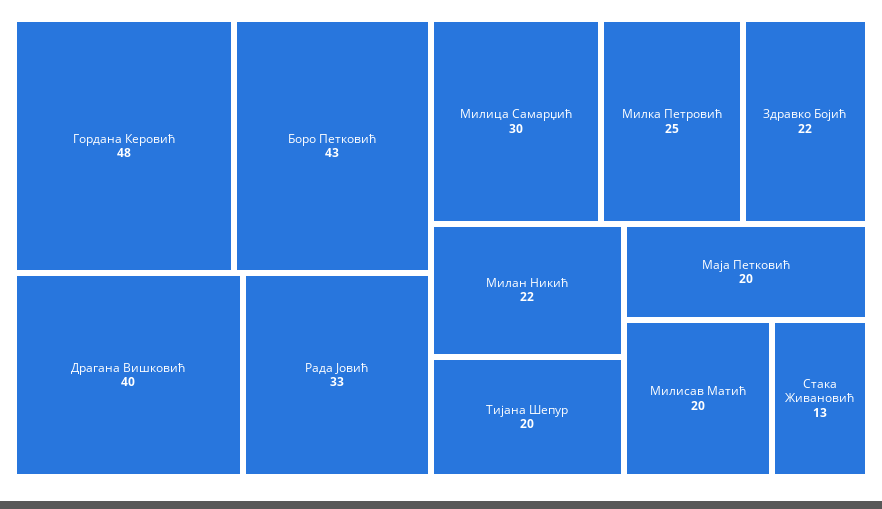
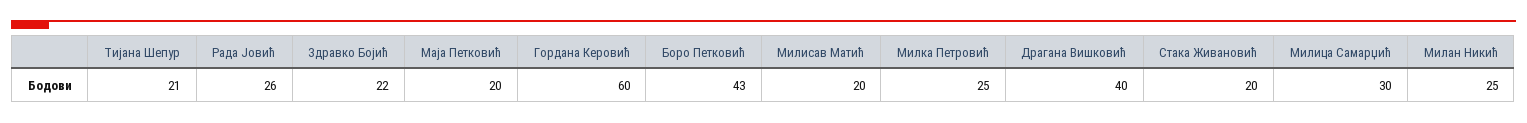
Гордана Керовић: 48 -> 60
Рада Јовић: 33 -> 26
Милан Никић: 22 -> 25
Тијана Шепур: 20 -> 21
Стака Живановић: 13 -> 20

